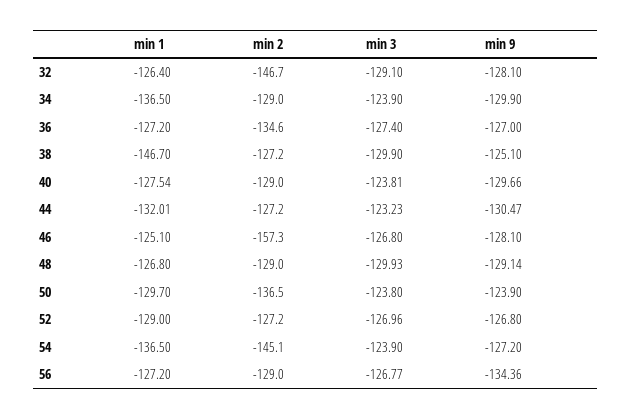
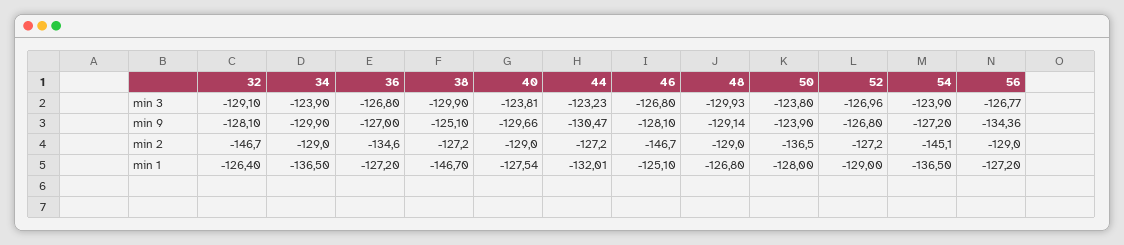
min 3, 36: -127.4 -> -126.8
min 2, 46: -157.3 -> -146.7
min 1, 50: -129.7 -> -128

